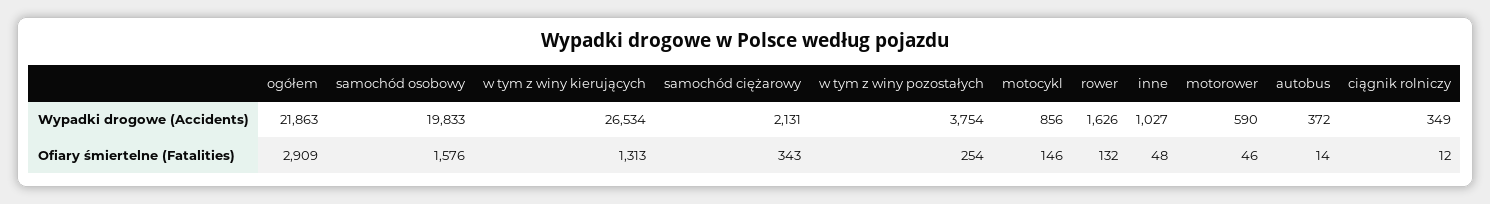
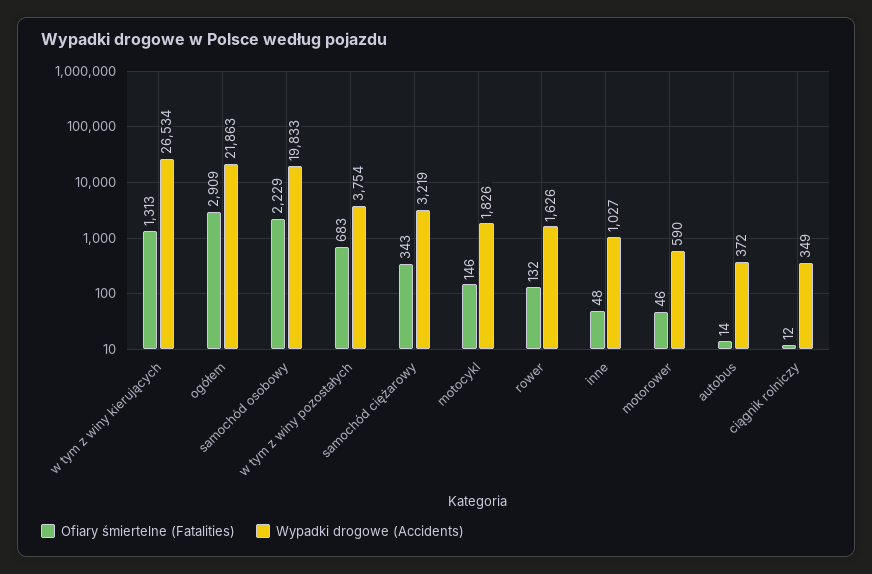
Wypadki drogowe (Accidents), samochód ciężarowy: 2131 -> 3219
Wypadki drogowe (Accidents), motocykl: 856 -> 1826
Ofiary śmiertelne (Fatalities), samochód osobowy: 1576 -> 2229
Ofiary śmiertelne (Fatalities), w tym z winy pozostałych: 254 -> 683

